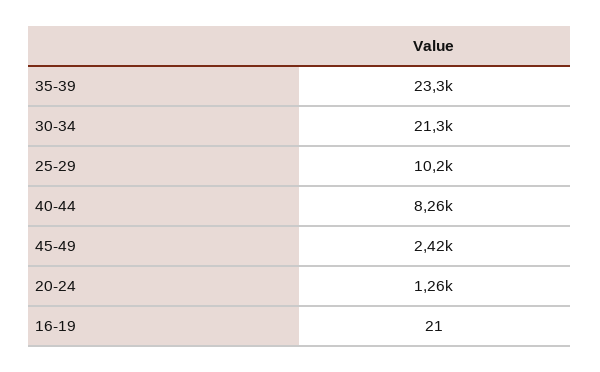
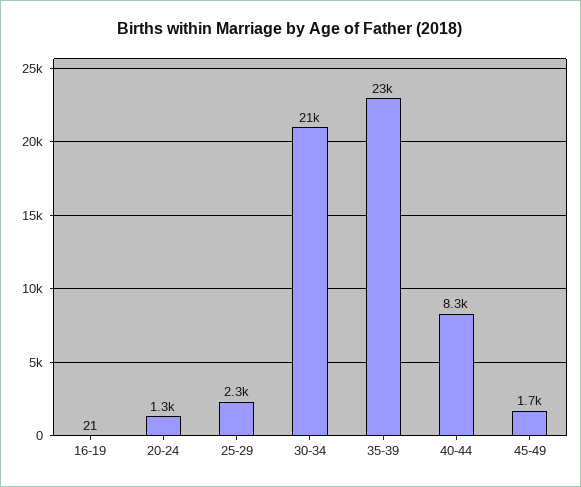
25-29: 10200 -> 2300
45-49: 2420 -> 1700

